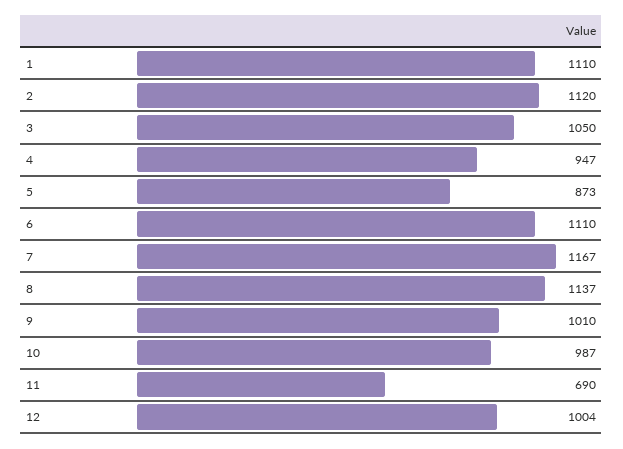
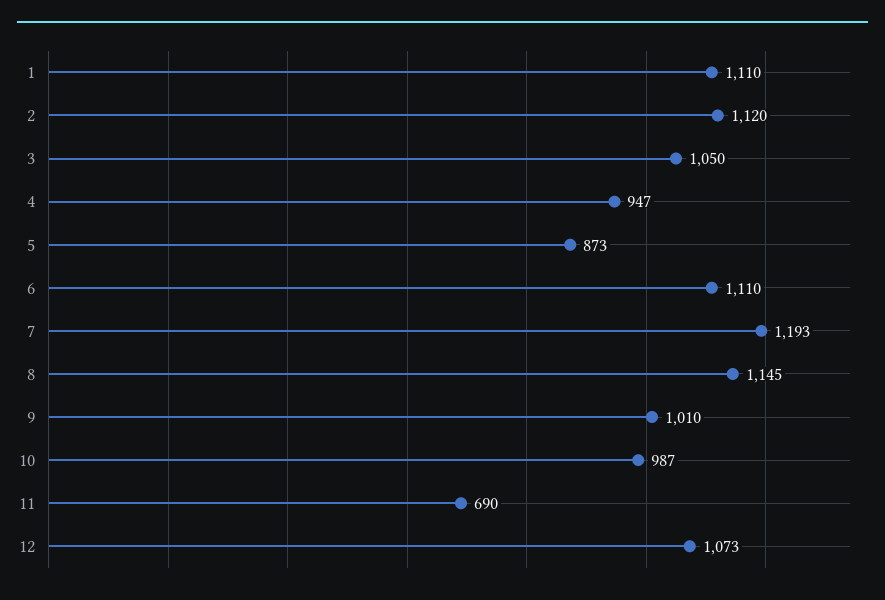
7: 1167 -> 1193
8: 1137 -> 1145
12: 1004 -> 1073

